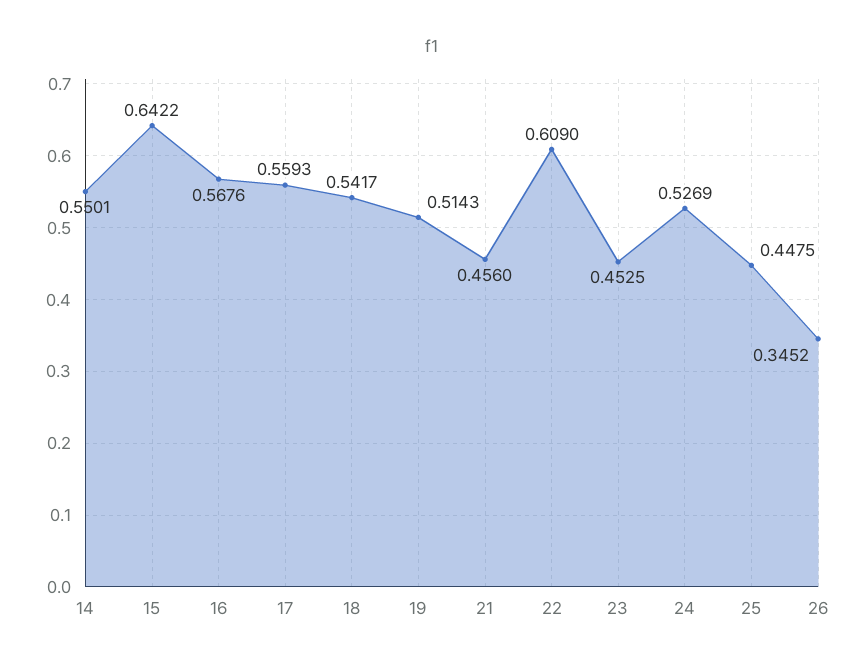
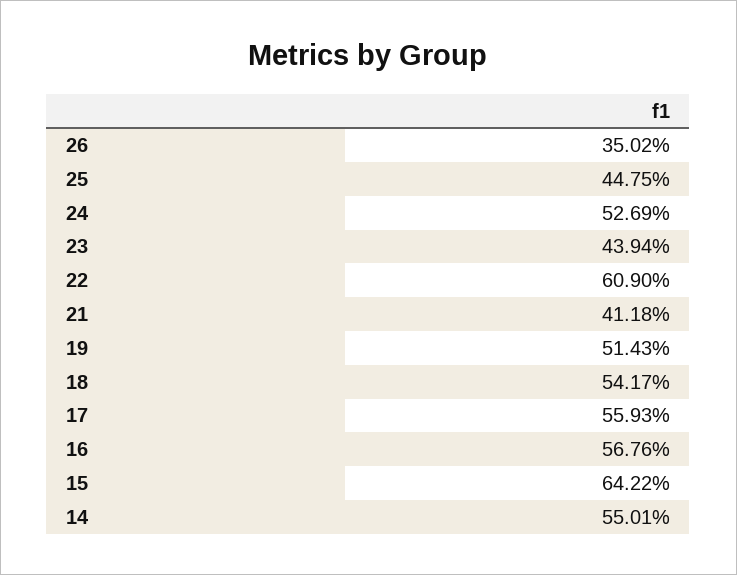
21: 0.456 -> 0.4118
23: 0.4525 -> 0.4394
26: 0.3452 -> 0.3502

